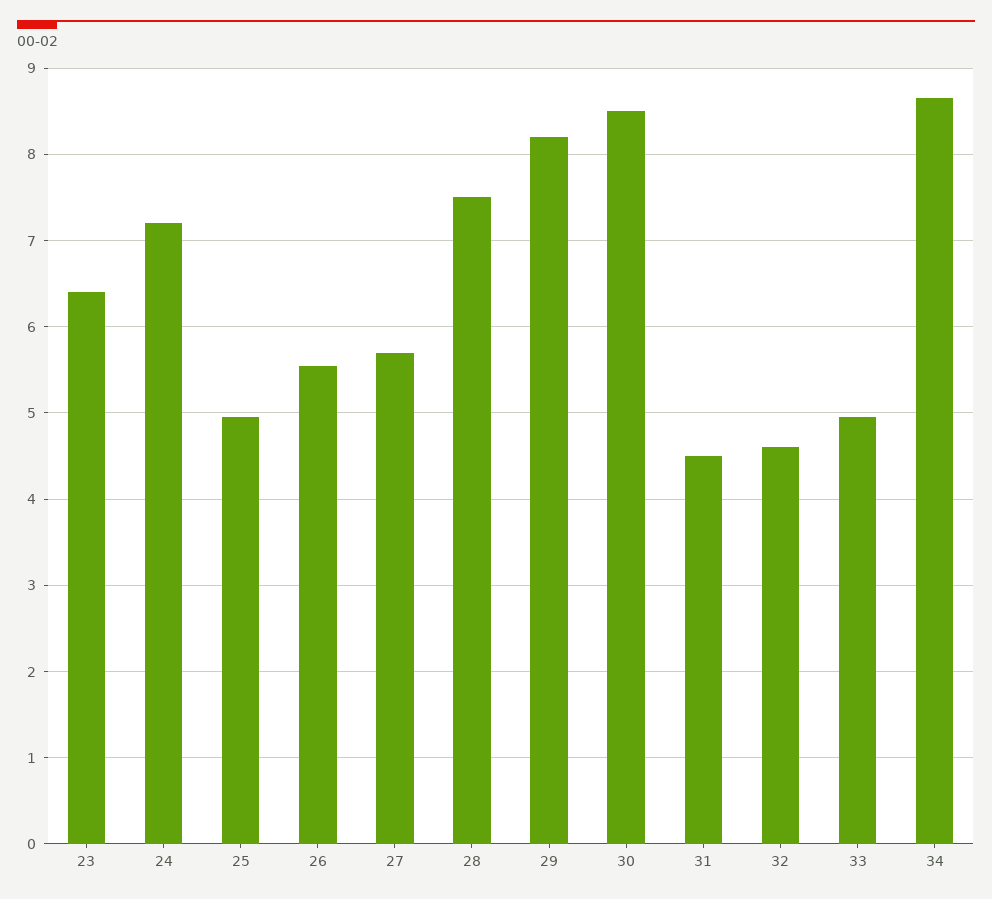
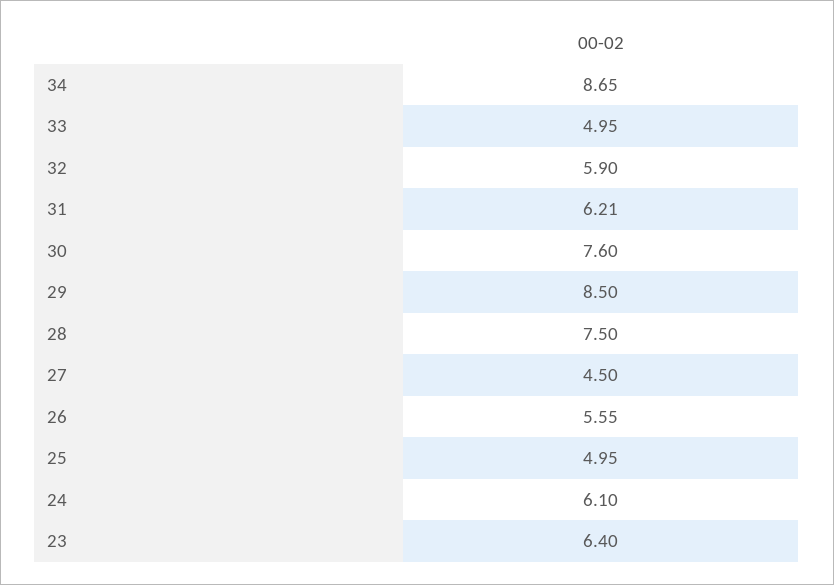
24: 7.2 -> 6.1
27: 5.7 -> 4.5
29: 8.2 -> 8.5
30: 8.5 -> 7.6
31: 4.5 -> 6.21
32: 4.6 -> 5.9

